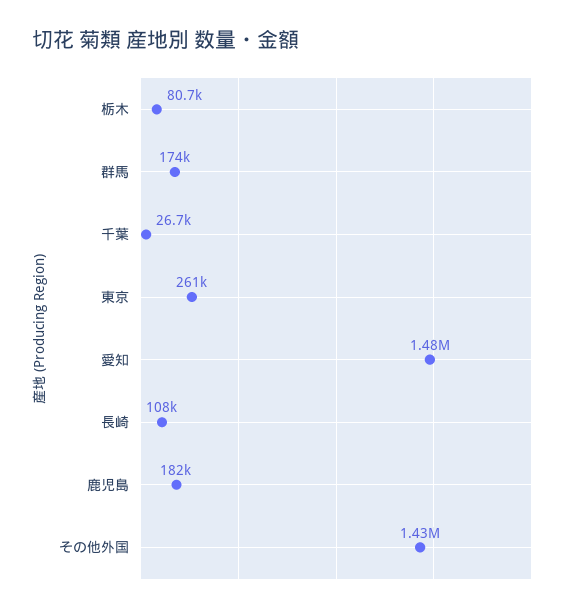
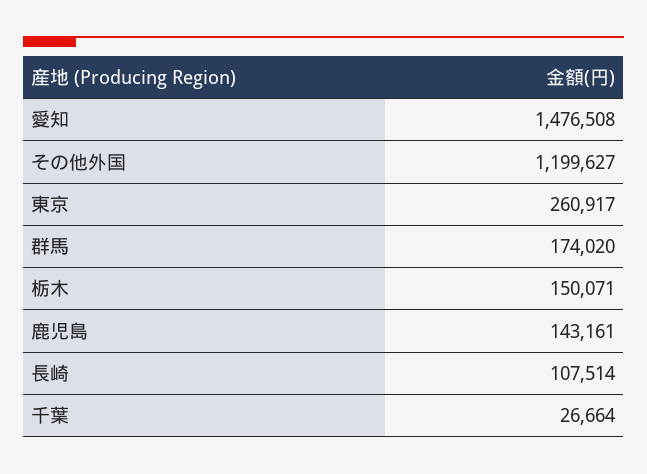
栃木: 80700 -> 150071
鹿児島: 182000 -> 143161
その他外国: 1430000 -> 1199627

